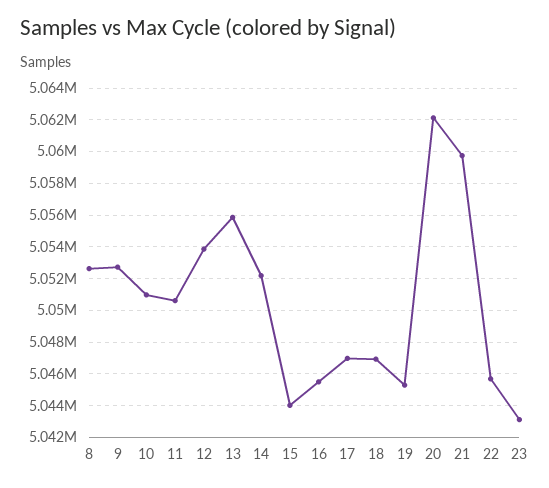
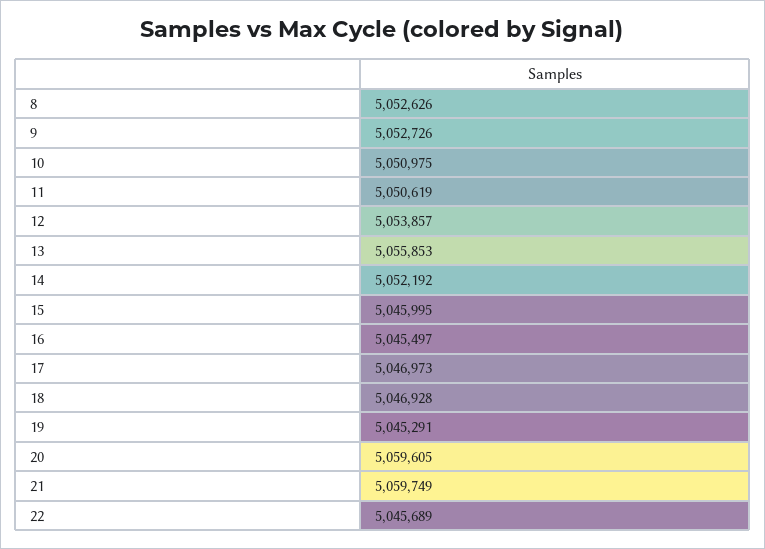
15: 5044000 -> 5045995
20: 5062000 -> 5059605
23: 5043000 -> none

